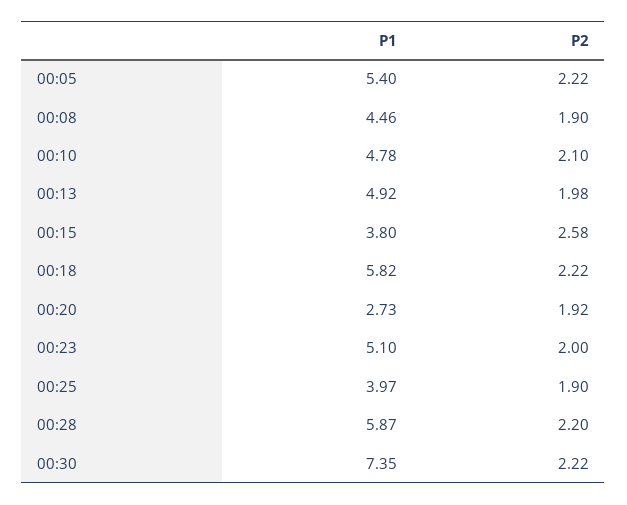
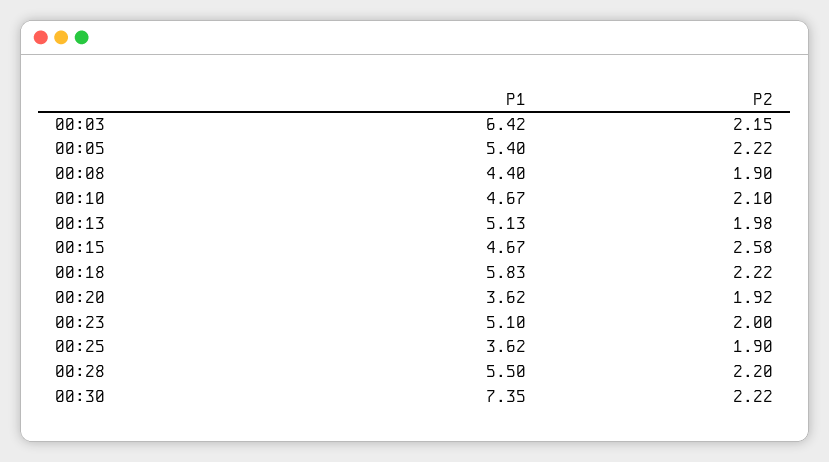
P1, 00:08: 4.46 -> 4.4
P1, 00:10: 4.78 -> 4.67
P1, 00:13: 4.92 -> 5.13
P1, 00:15: 3.8 -> 4.67
P1, 00:18: 5.82 -> 5.83
P1, 00:20: 2.73 -> 3.62
P1, 00:25: 3.97 -> 3.62
P1, 00:28: 5.87 -> 5.5
P1, 00:03: none -> 6.42
P2, 00:03: none -> 2.15

